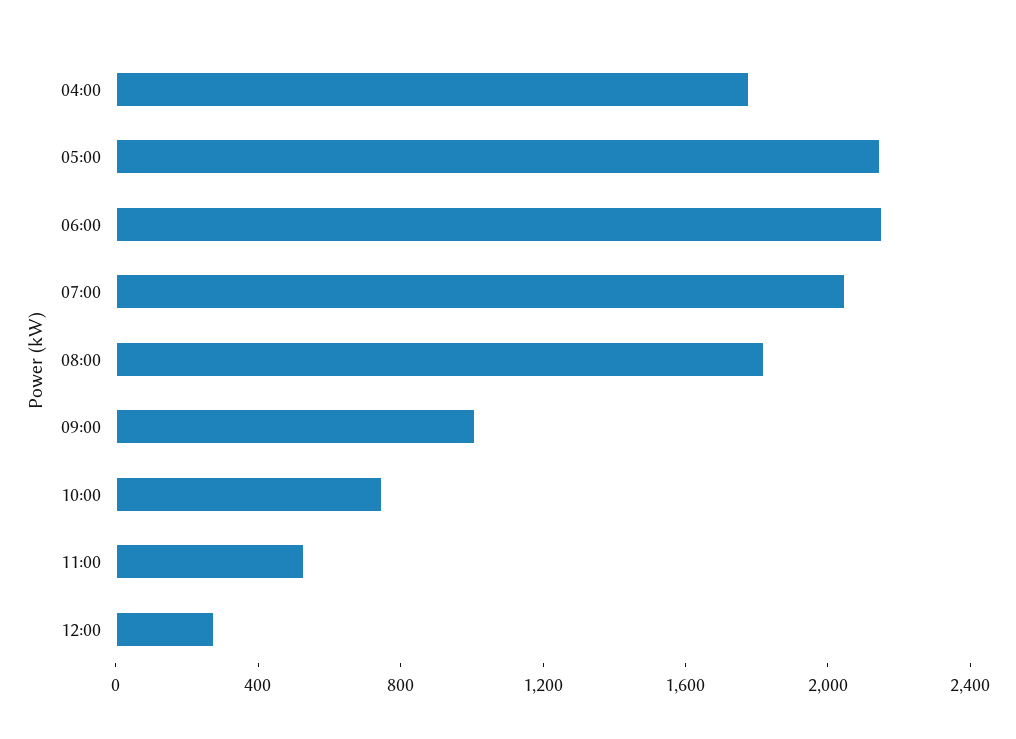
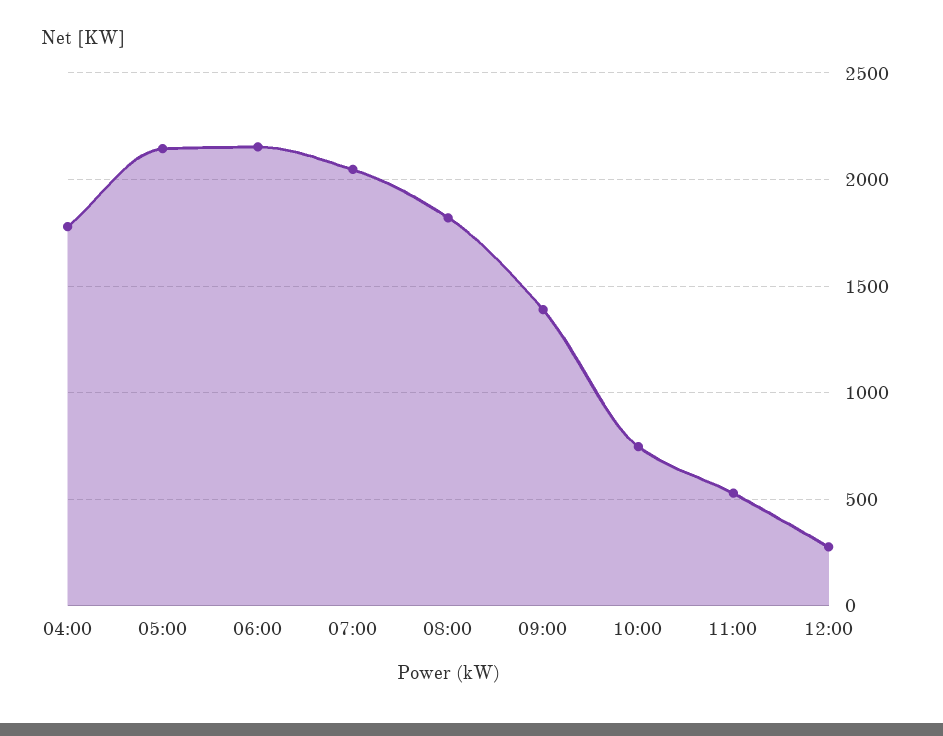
09:00: 1000 -> 1400

